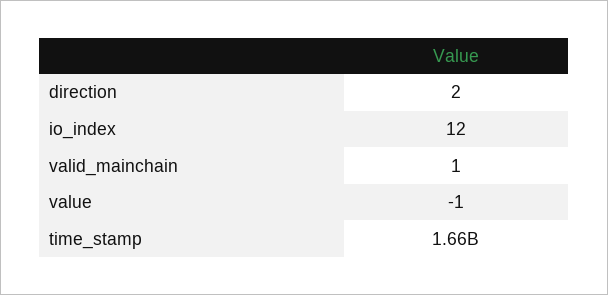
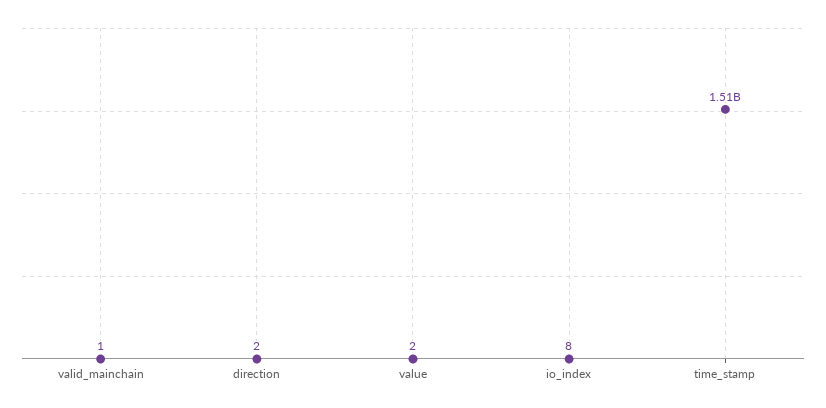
io_index: 12 -> 8
value: -1 -> 2
time_stamp: 1660000000 -> 1510000000

